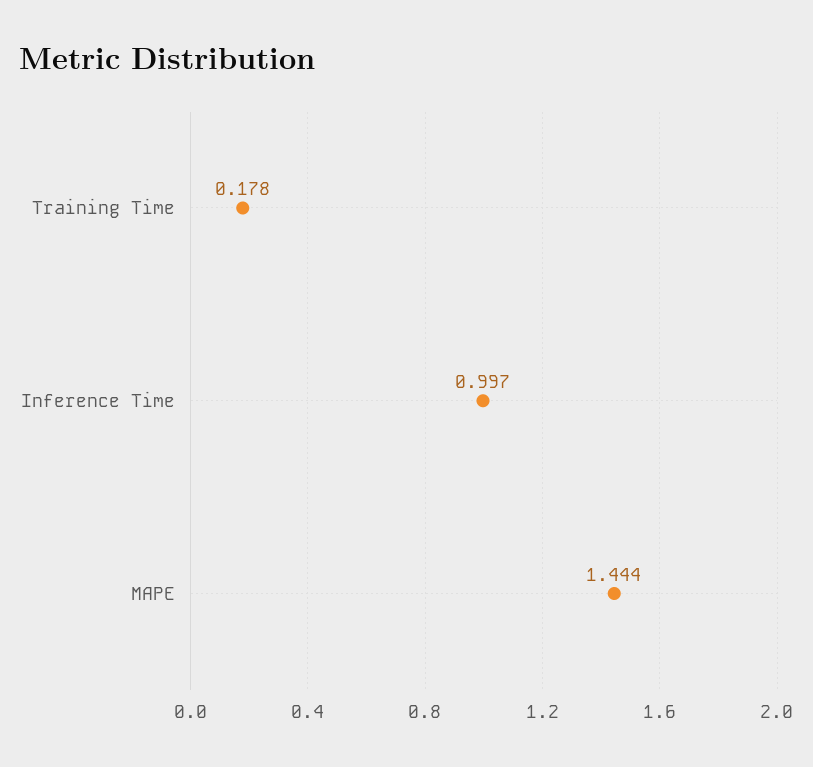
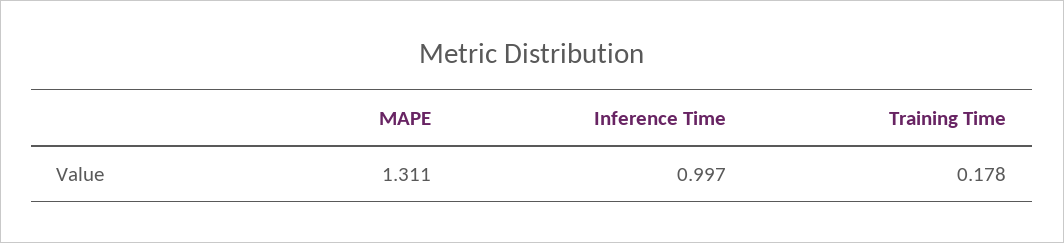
MAPE: 1.444 -> 1.311

